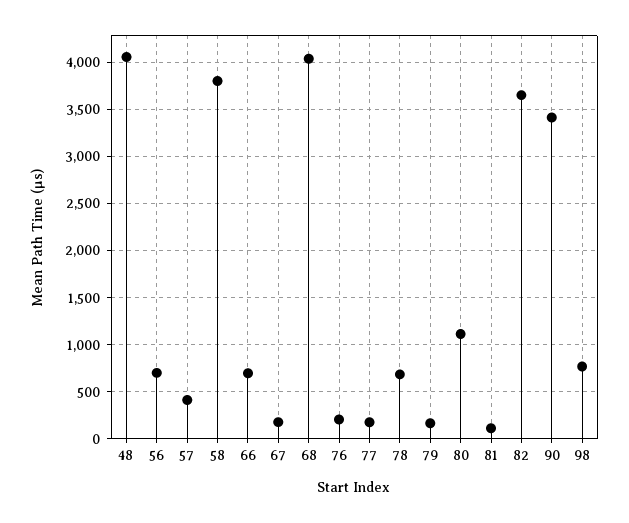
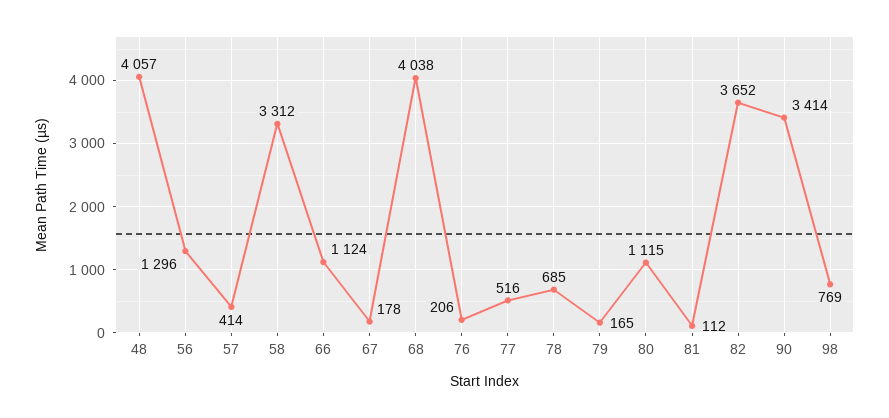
56: 700 -> 1296
58: 3800 -> 3312
66: 700 -> 1124
77: 200 -> 516

